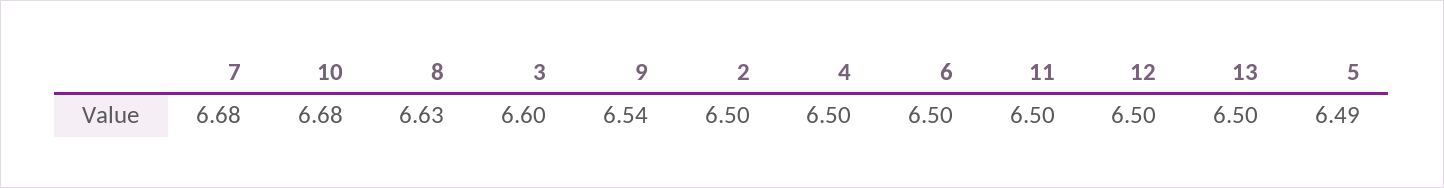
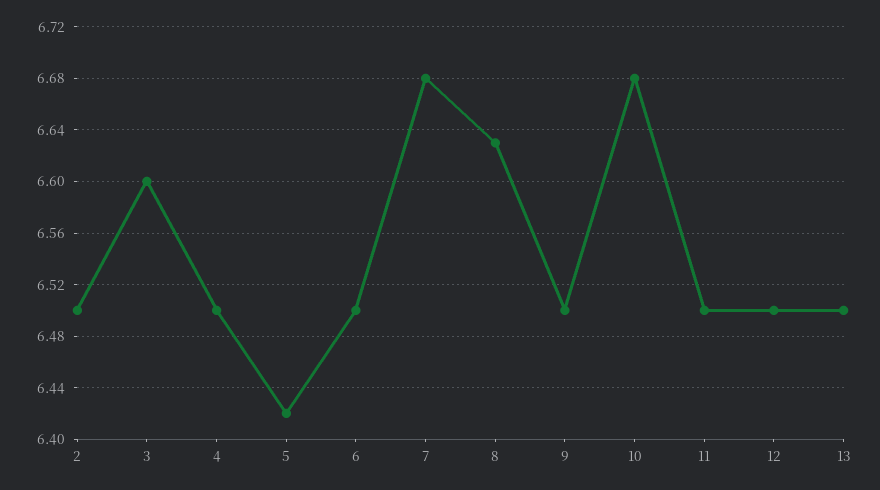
9: 6.54 -> 6.5
5: 6.49 -> 6.42

